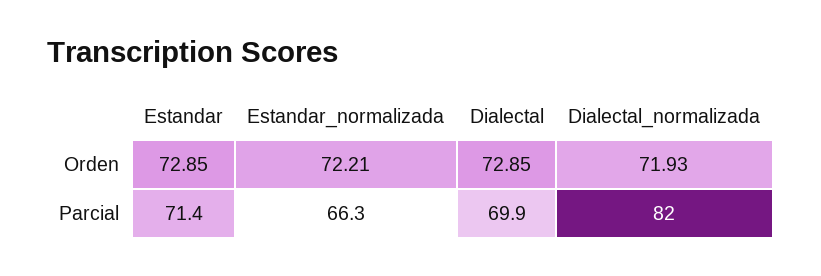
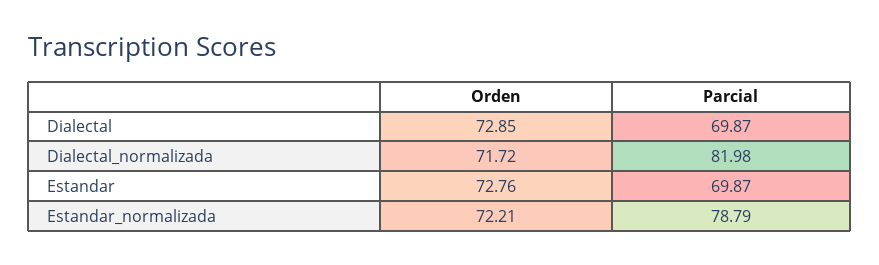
Estandar, Orden: 72.85 -> 72.76
Dialectal_normalizada, Orden: 71.93 -> 71.72
Estandar, Parcial: 71.4 -> 69.87
Estandar_normalizada, Parcial: 66.3 -> 78.79

